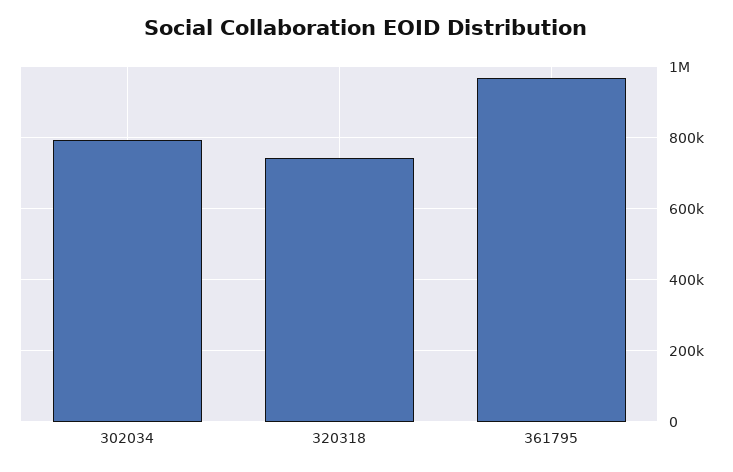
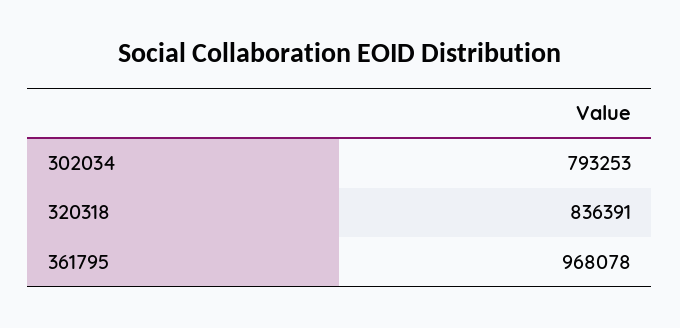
320318: 740000 -> 836391

